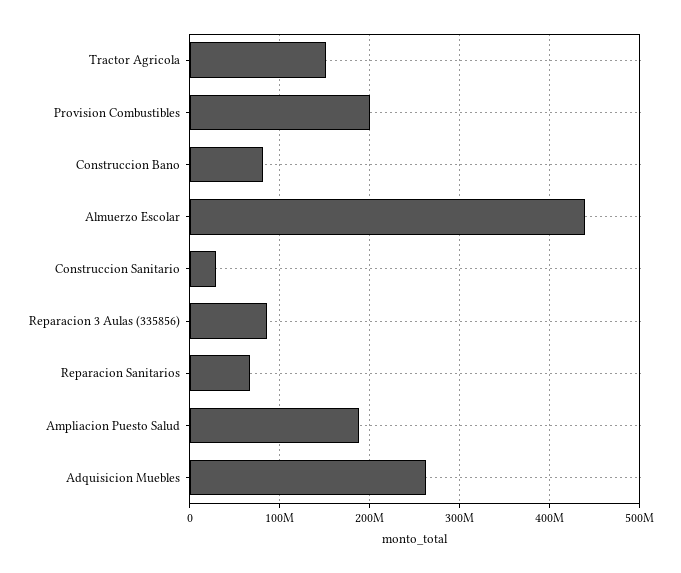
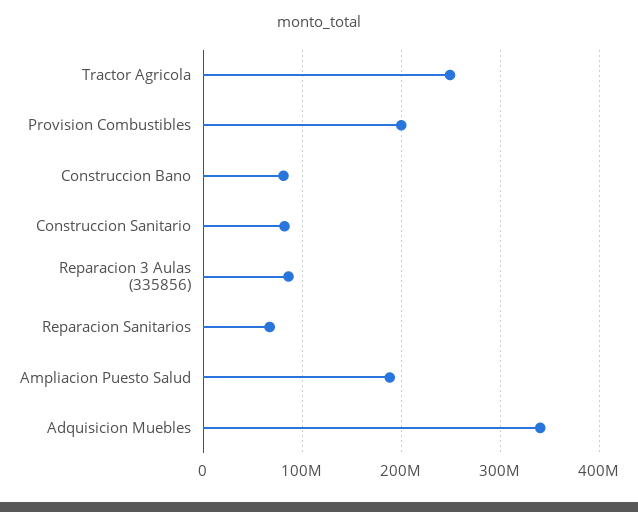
Tractor Agricola: 150000000 -> 250000000
Almuerzo Escolar: 440000000 -> none
Construccion Sanitario: 30000000 -> 80000000
Adquisicion Muebles: 260000000 -> 340000000

